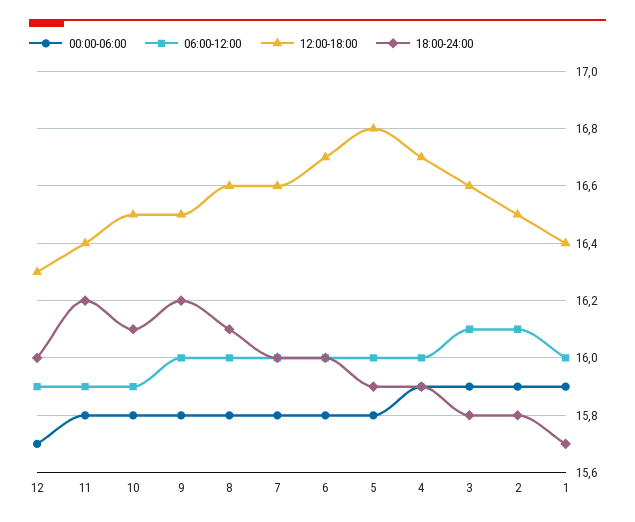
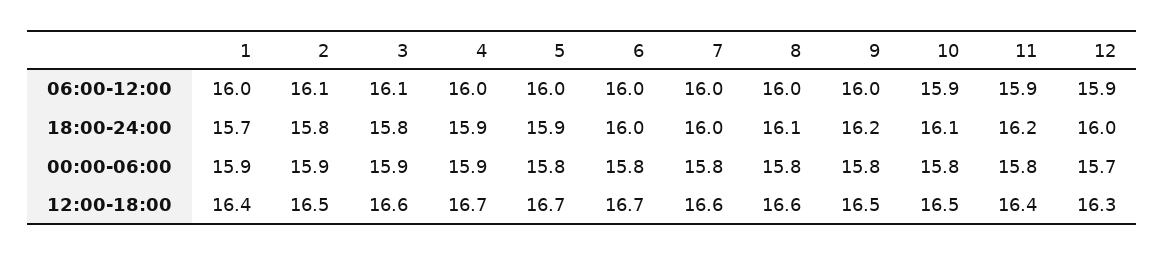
12:00-18:00, 5: 16.8 -> 16.7

